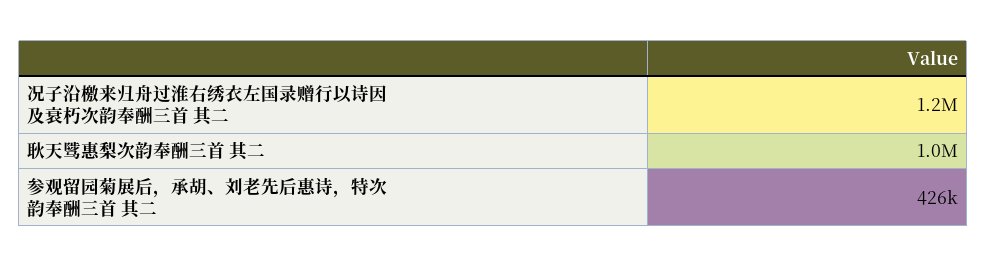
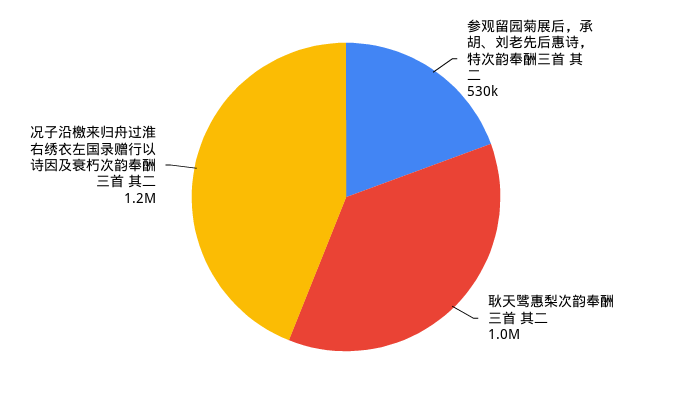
参观留园菊展后，承胡、刘老先后惠诗，特次韵奉酬三首 其二: 426000 -> 530000

